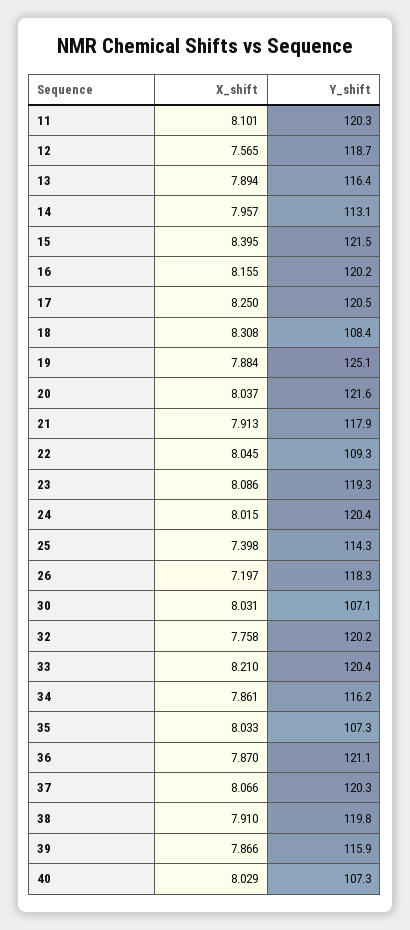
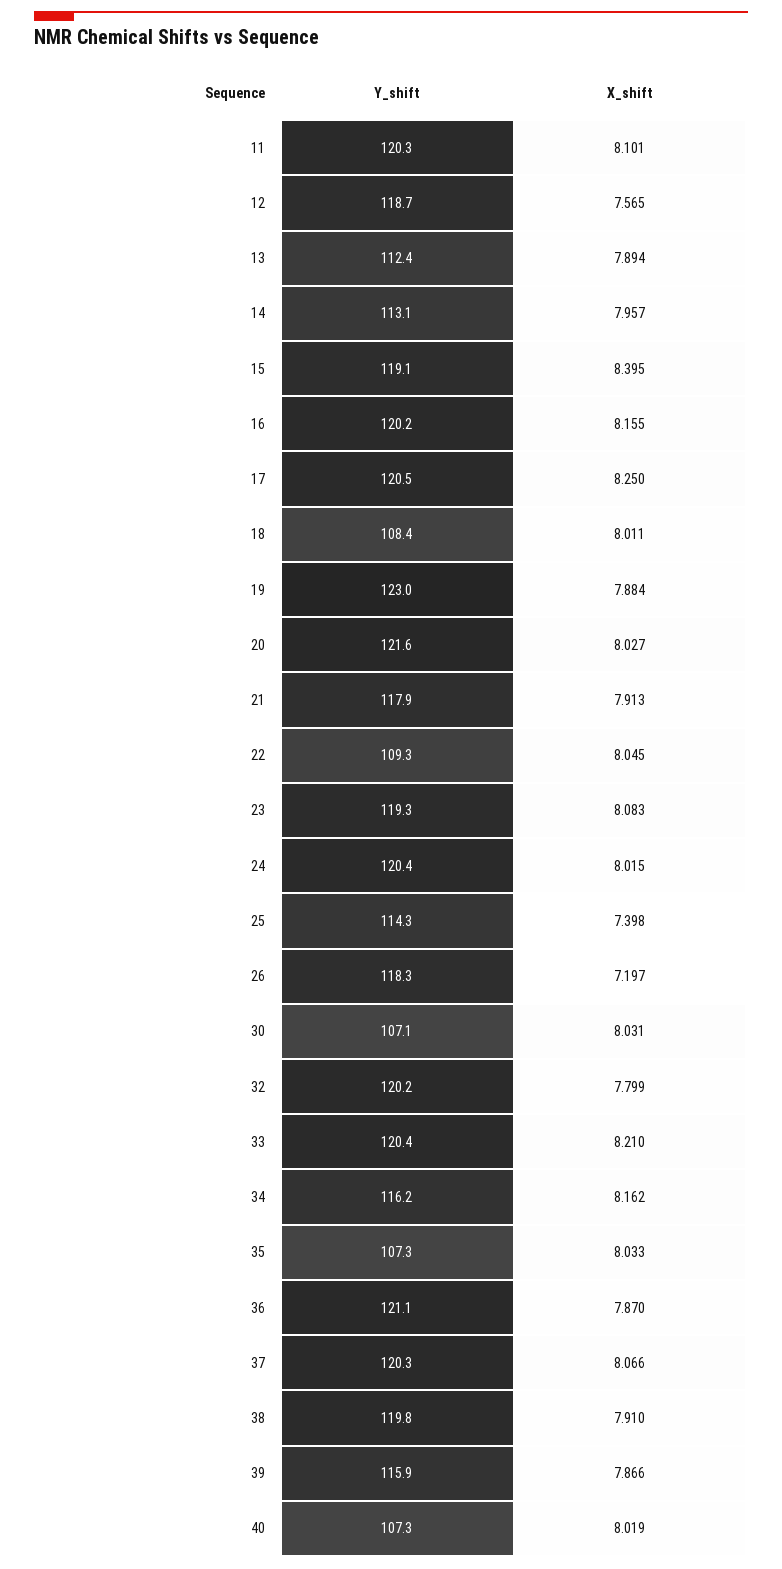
Y_shift, 13: 116.4 -> 112.4
Y_shift, 15: 121.5 -> 119.1
X_shift, 18: 8.308 -> 8.011
Y_shift, 19: 125.1 -> 123
X_shift, 20: 8.037 -> 8.027
X_shift, 23: 8.086 -> 8.083
X_shift, 32: 7.758 -> 7.799
X_shift, 34: 7.861 -> 8.162
X_shift, 40: 8.029 -> 8.019

